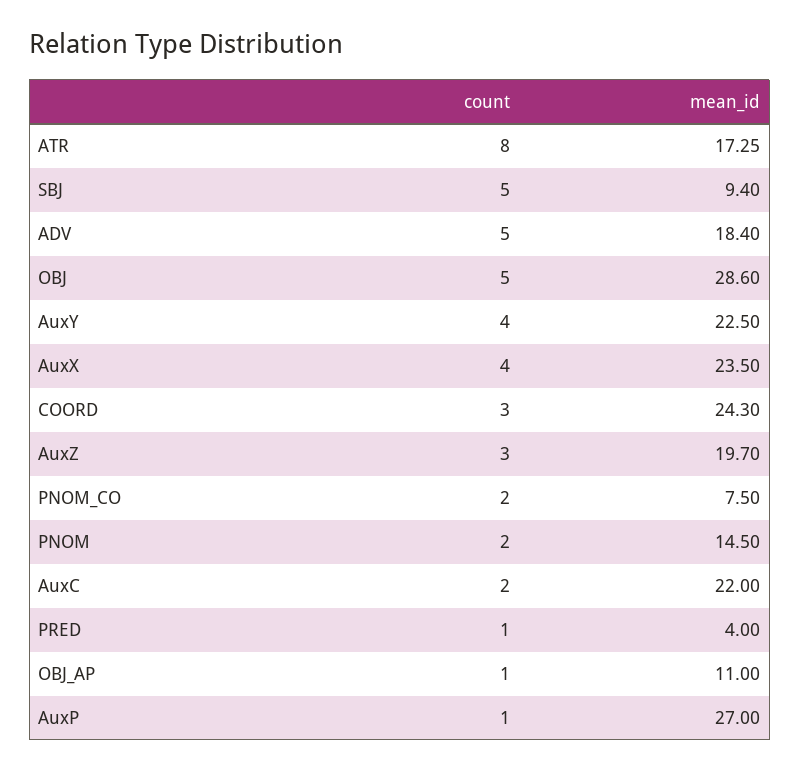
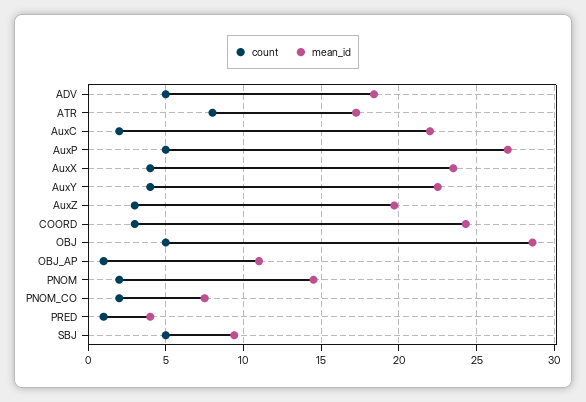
count, AuxP: 1 -> 5

